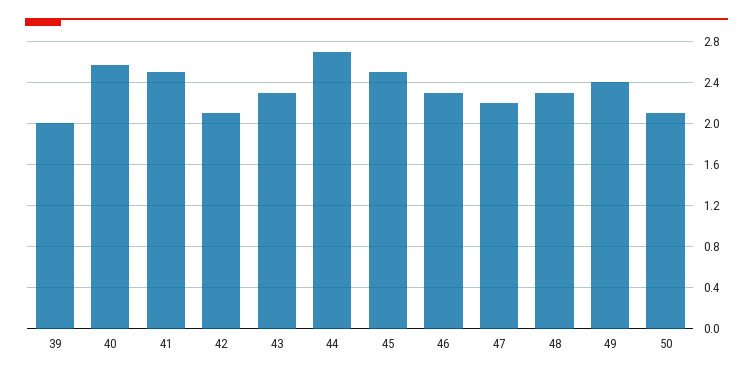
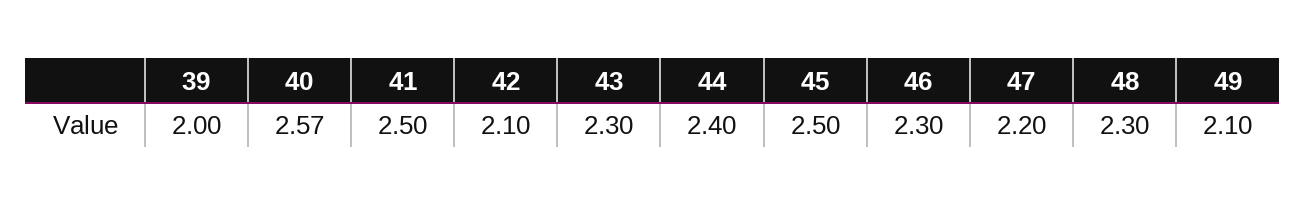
44: 2.7 -> 2.4
49: 2.4 -> 2.1
50: 2.1 -> none

